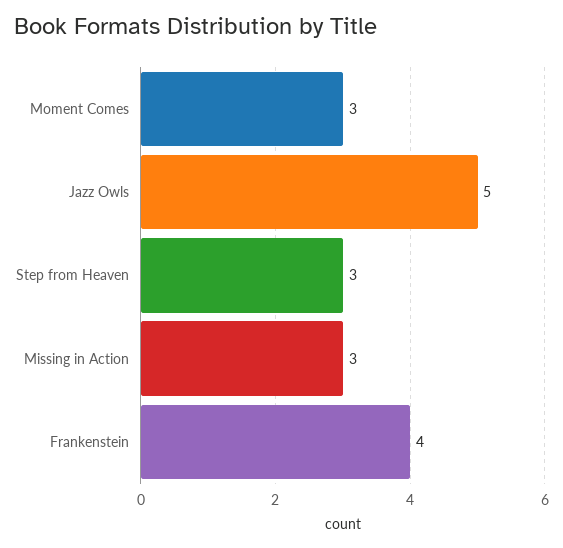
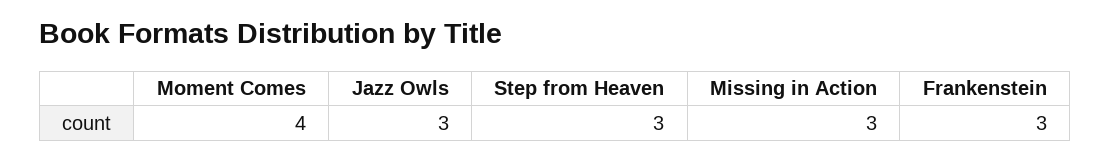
Moment Comes: 3 -> 4
Jazz Owls: 5 -> 3
Frankenstein: 4 -> 3

